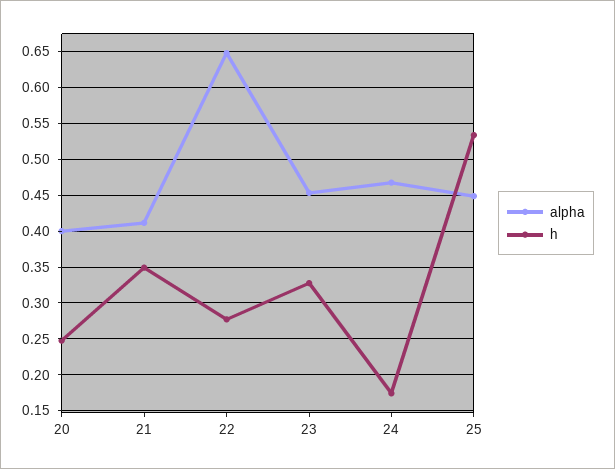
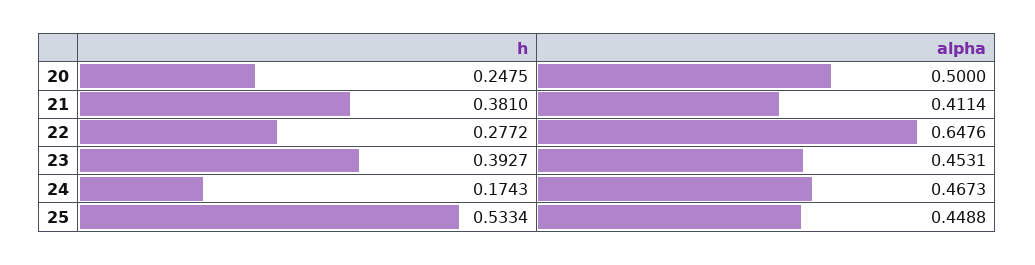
alpha, 20: 0.4 -> 0.5
h, 21: 0.35 -> 0.381
h, 23: 0.33 -> 0.3927

